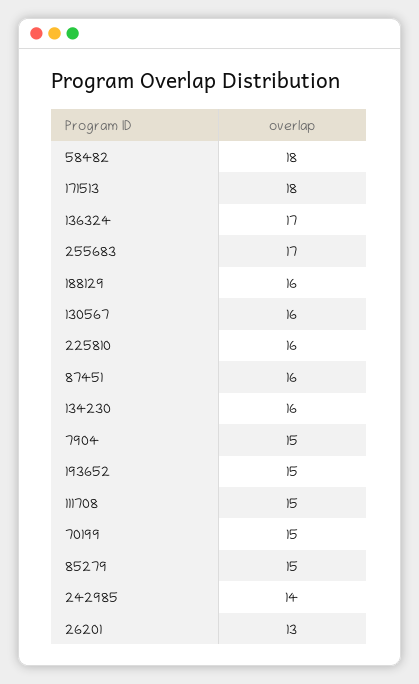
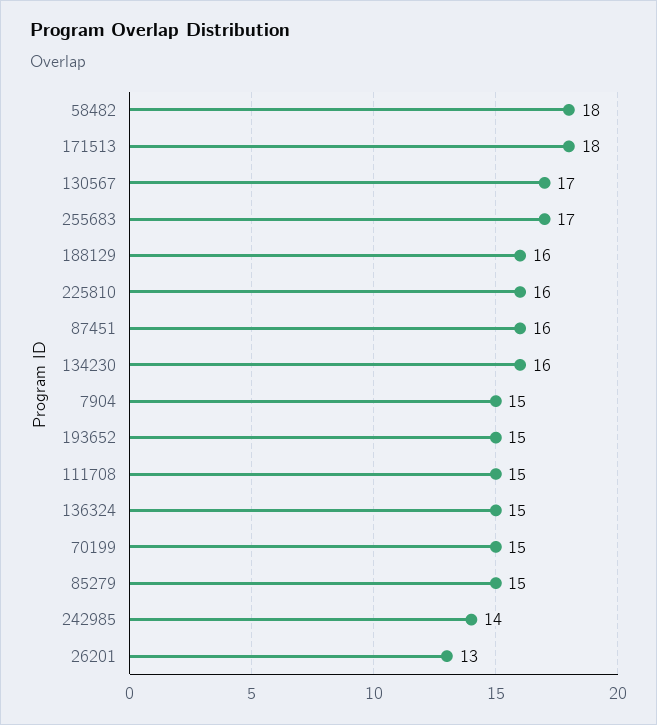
136324: 17 -> 15
130567: 16 -> 17

